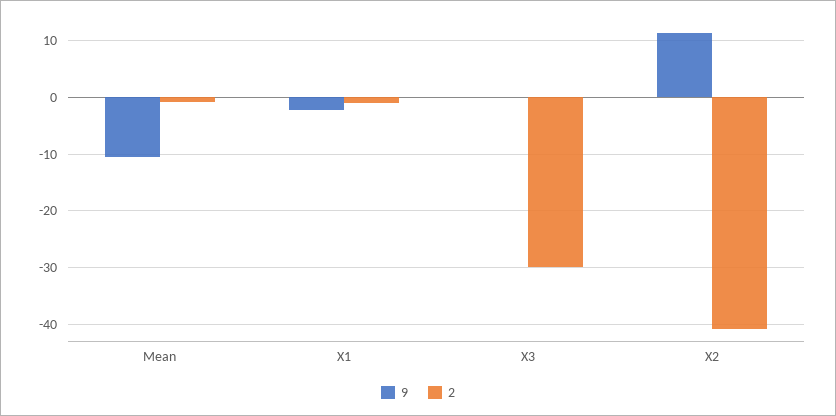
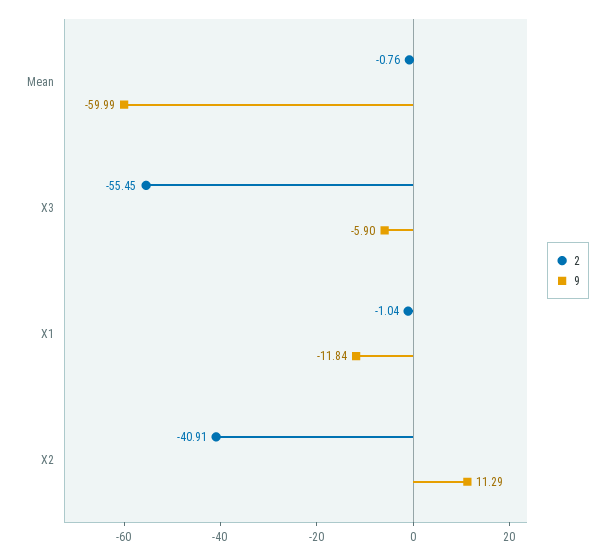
9, Mean: -10 -> -59.99
9, X1: -2 -> -11.84
9, X3: 0 -> -5.9
2, X3: -30 -> -55.45

